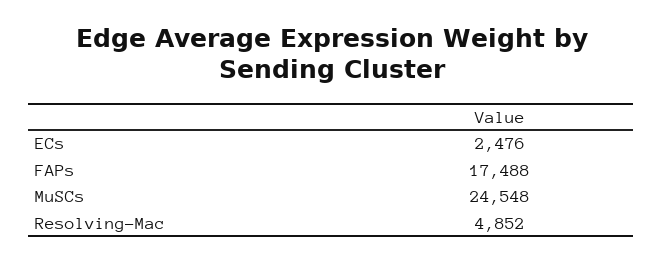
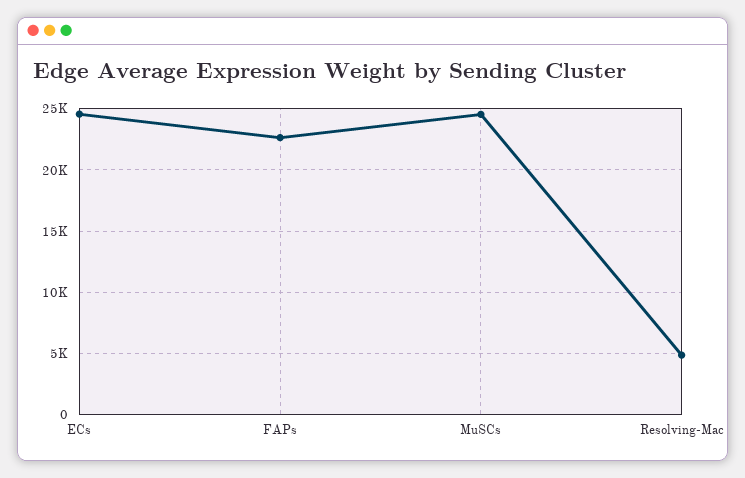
ECs: 2476 -> 24500
FAPs: 17488 -> 22500

